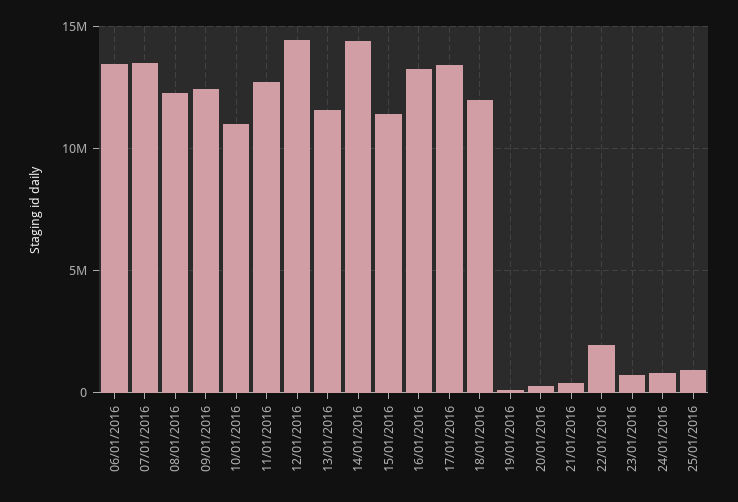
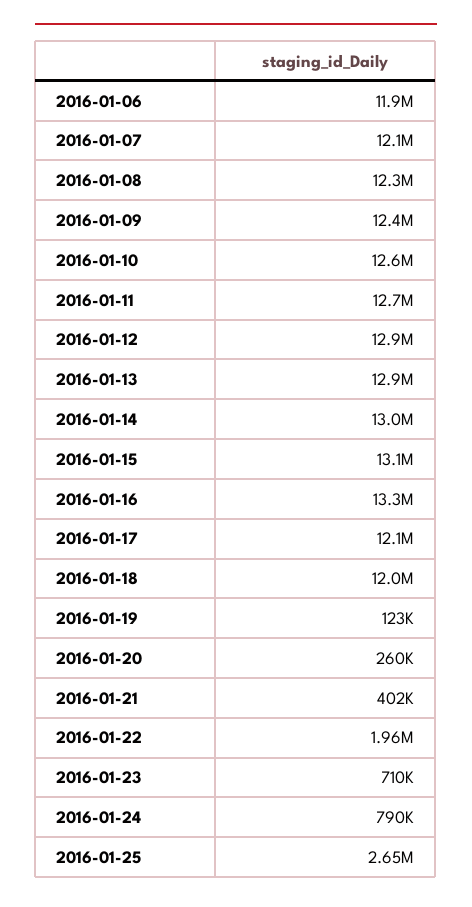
06/01/2016: 13500000 -> 11900000
07/01/2016: 13500000 -> 12100000
10/01/2016: 11000000 -> 12600000
12/01/2016: 14500000 -> 12900000
13/01/2016: 11500000 -> 12900000
14/01/2016: 14500000 -> 13000000
15/01/2016: 11500000 -> 13100000
17/01/2016: 13500000 -> 12100000
25/01/2016: 1000000 -> 2650000

